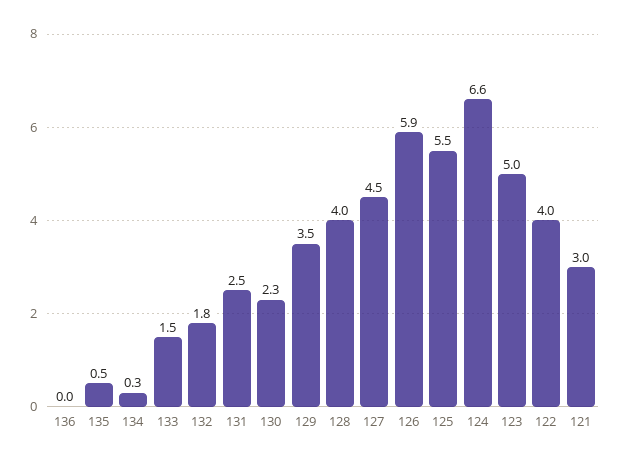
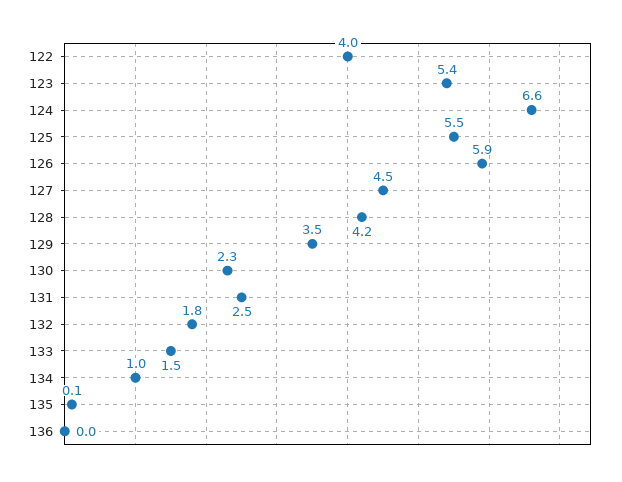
135: 0.5 -> 0.1
134: 0.3 -> 1
128: 4 -> 4.2
123: 5 -> 5.4
121: 3 -> none

